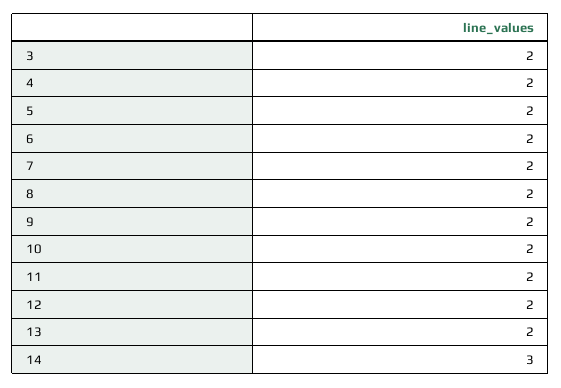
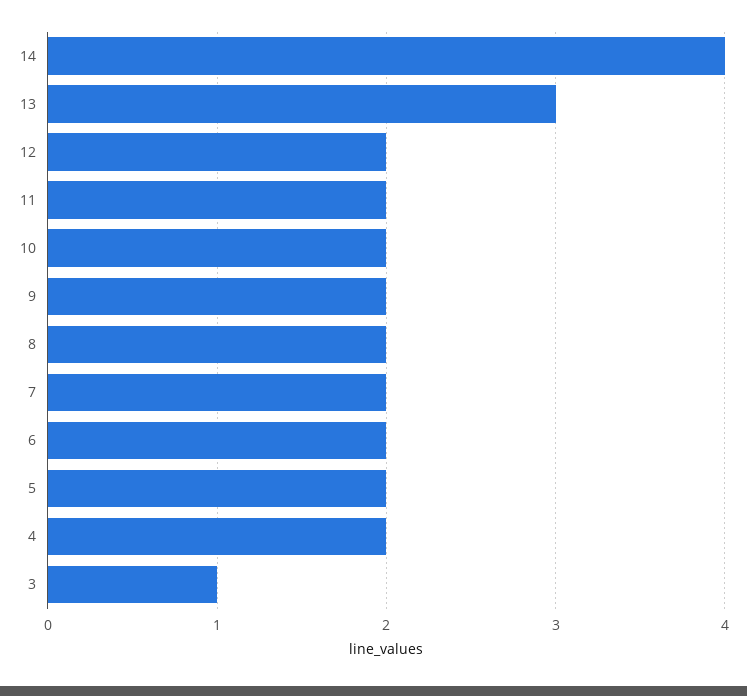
3: 2 -> 1
13: 2 -> 3
14: 3 -> 4

